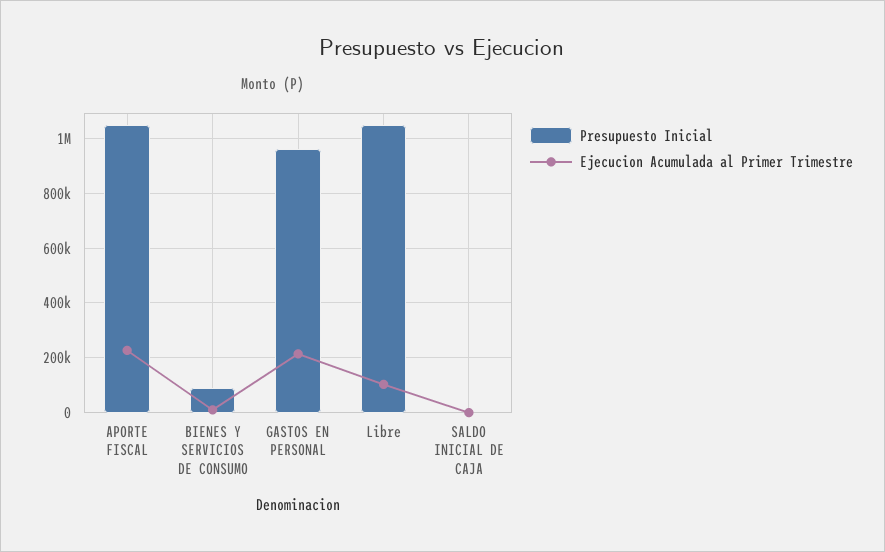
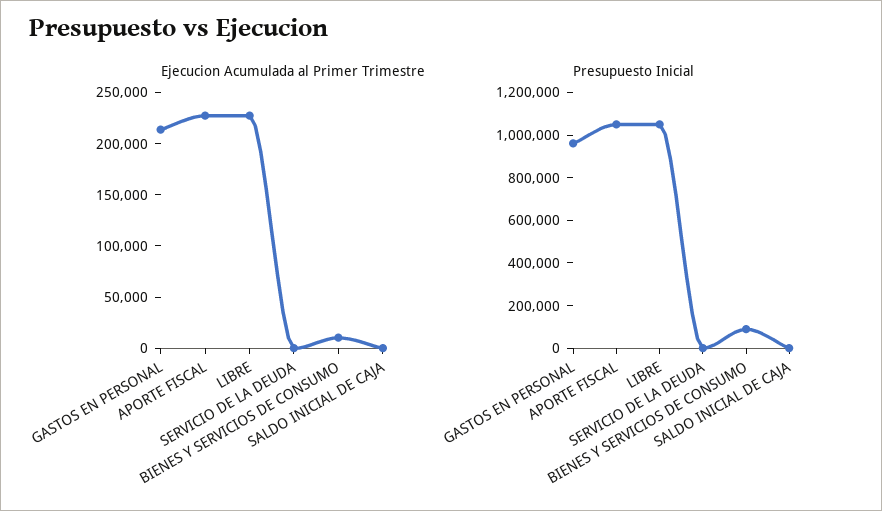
Ejecucion Acumulada al Primer Trimestre, Libre: 100000 -> 230000
Ejecucion Acumulada al Primer Trimestre, SERVICIO DE LA DEUDA: none -> 0
Presupuesto Inicial, SERVICIO DE LA DEUDA: none -> 0

